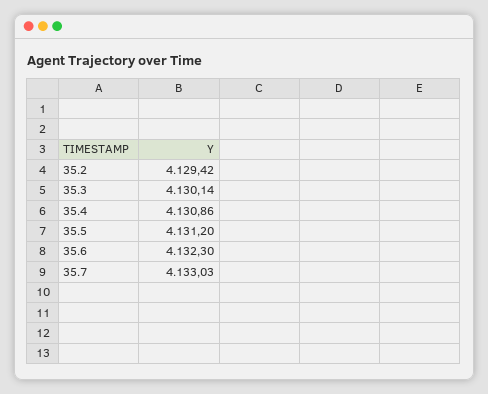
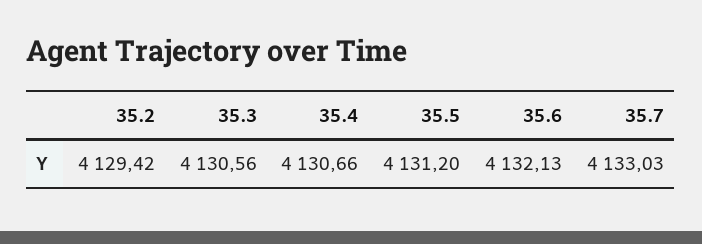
35.3: 4130.14 -> 4130.56
35.4: 4130.86 -> 4130.66
35.6: 4132.3 -> 4132.13

